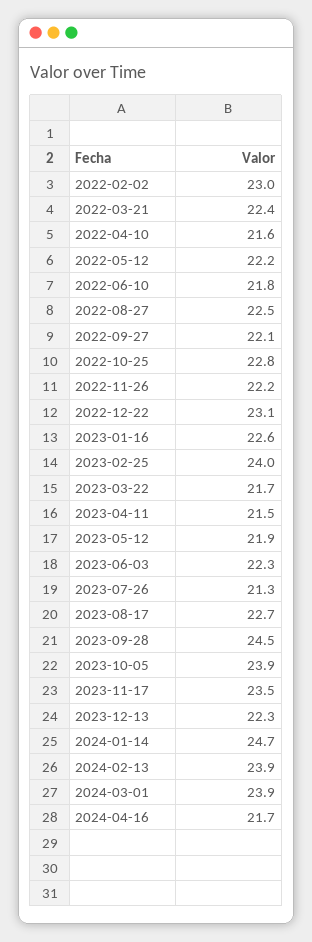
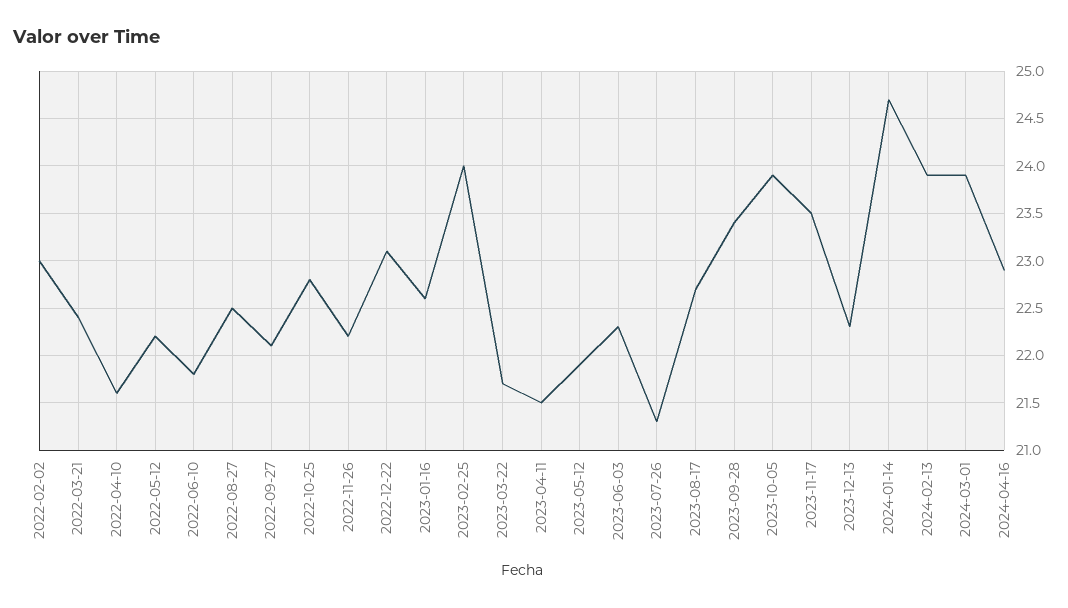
2023-09-28: 24.5 -> 23.4
2024-04-16: 21.7 -> 22.9

